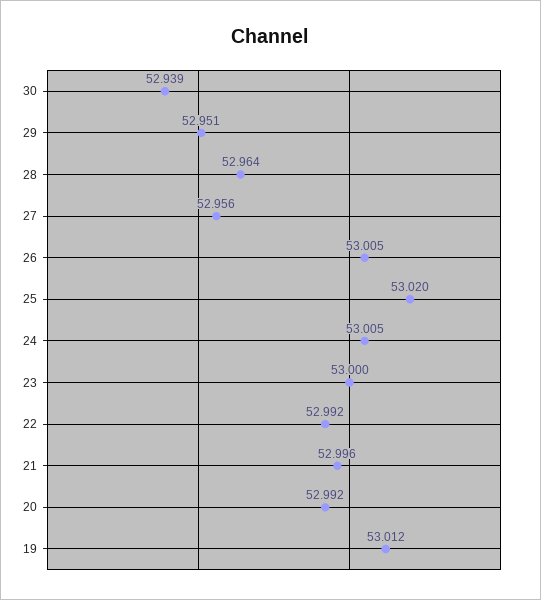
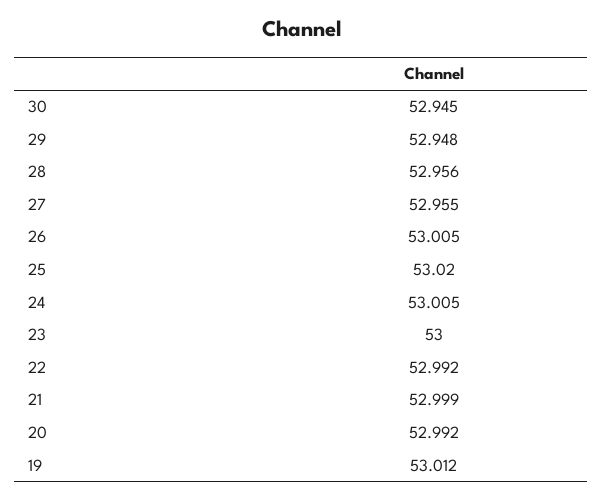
30: 52.939 -> 52.945
29: 52.951 -> 52.948
28: 52.964 -> 52.956
27: 52.956 -> 52.955
21: 52.996 -> 52.999

